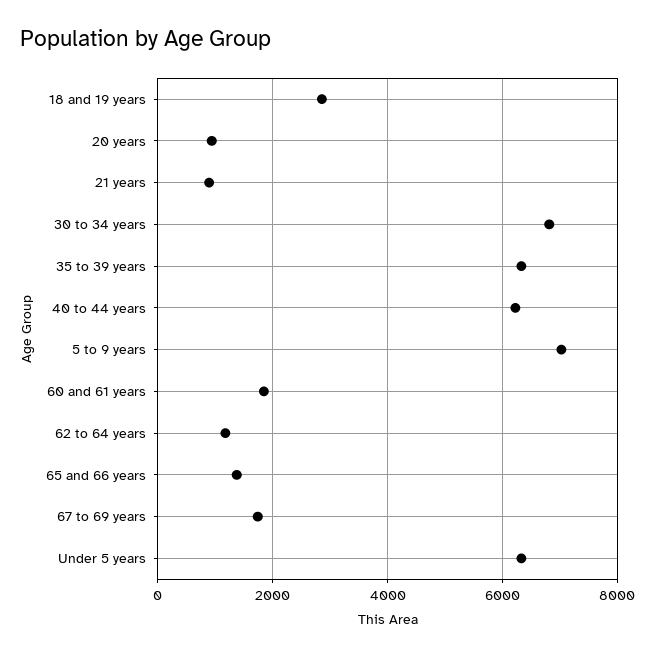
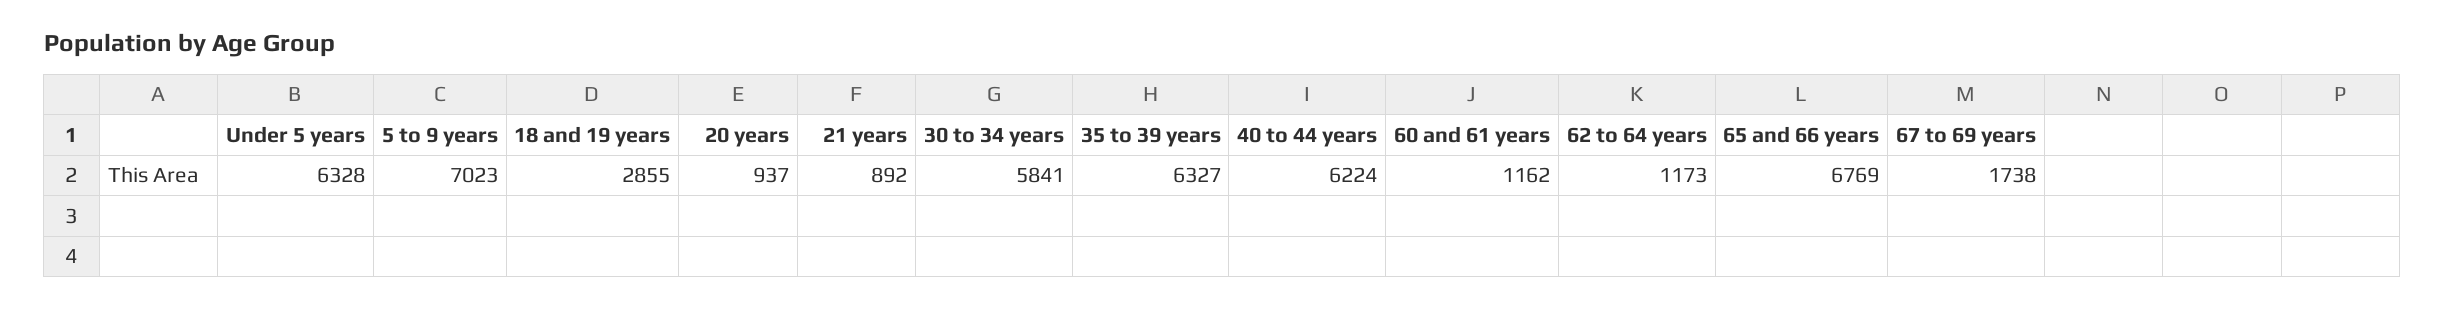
30 to 34 years: 6800 -> 5841
60 and 61 years: 1800 -> 1162
65 and 66 years: 1400 -> 6769

